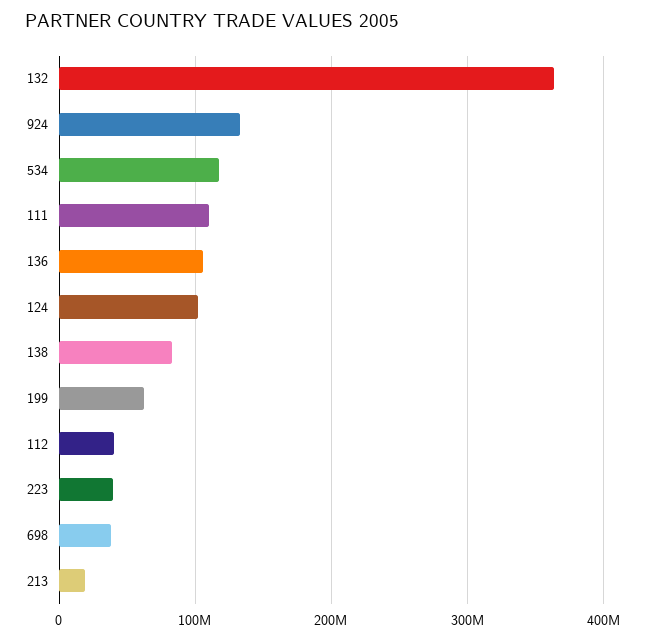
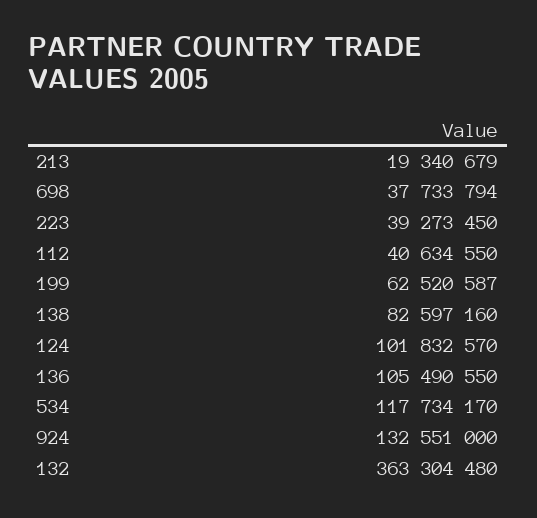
111: 110000000 -> none

